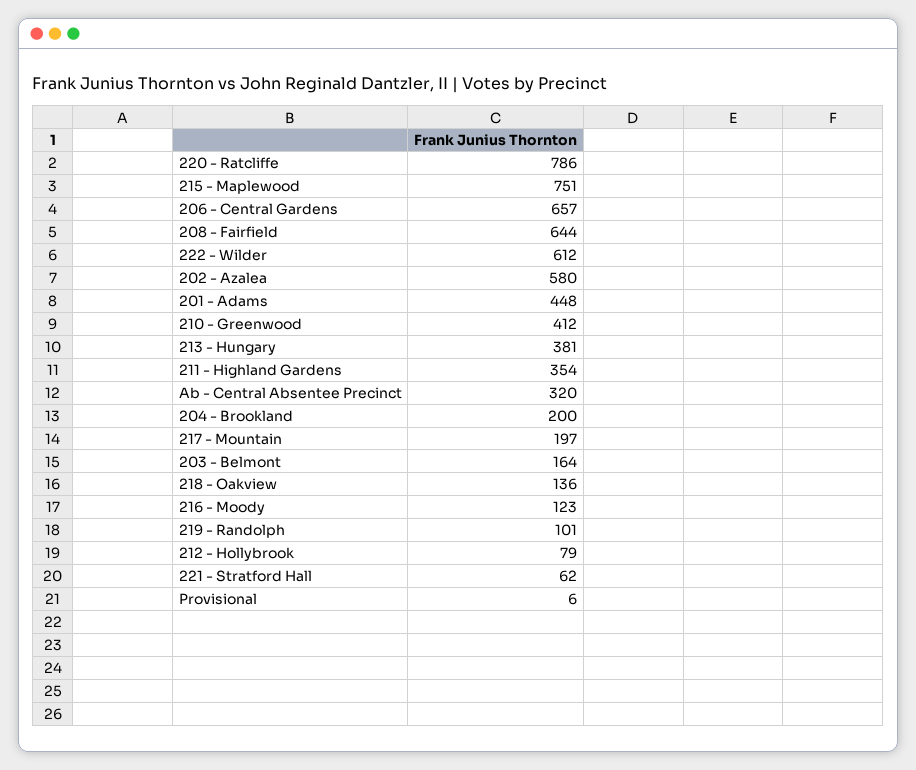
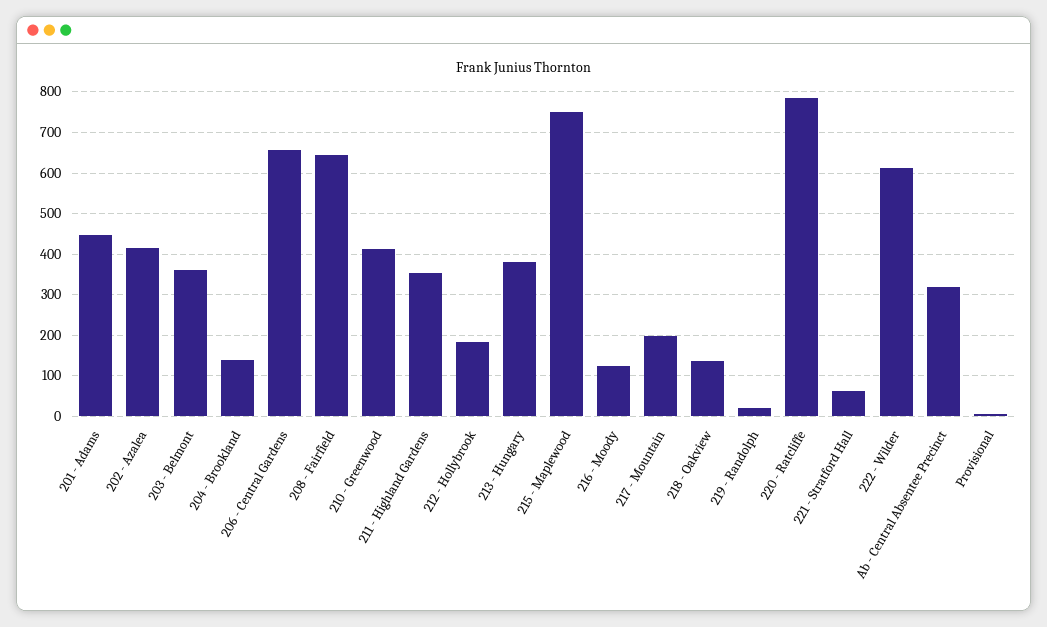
202 - Azalea: 580 -> 420
204 - Brookland: 200 -> 140
203 - Belmont: 164 -> 360
219 - Randolph: 101 -> 20
212 - Hollybrook: 79 -> 180

